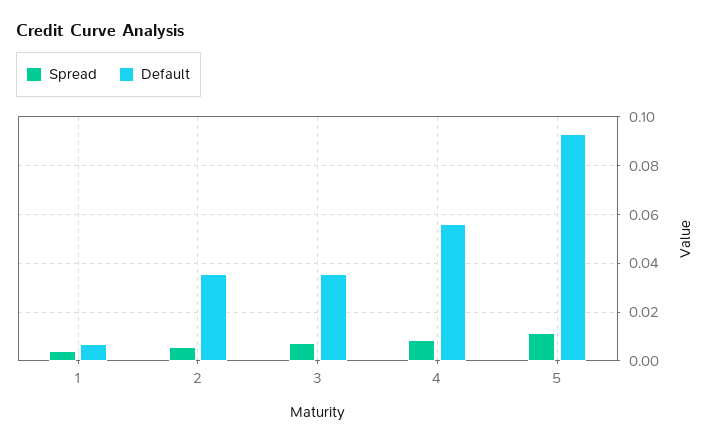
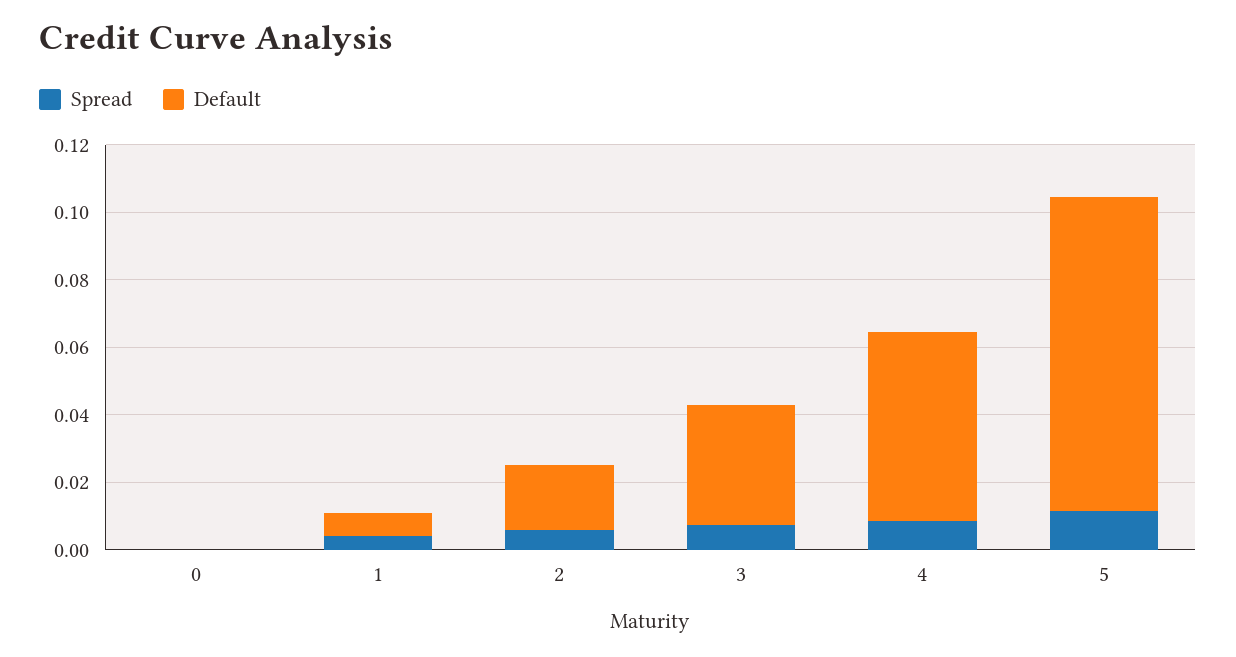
Default, 2: 0.035 -> 0.02
Spread, 0: none -> 0
Default, 0: none -> 0

